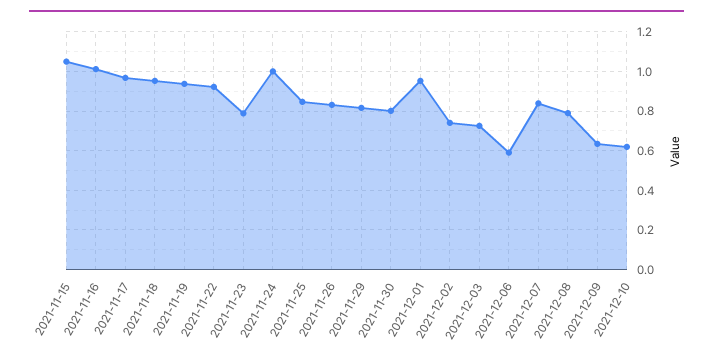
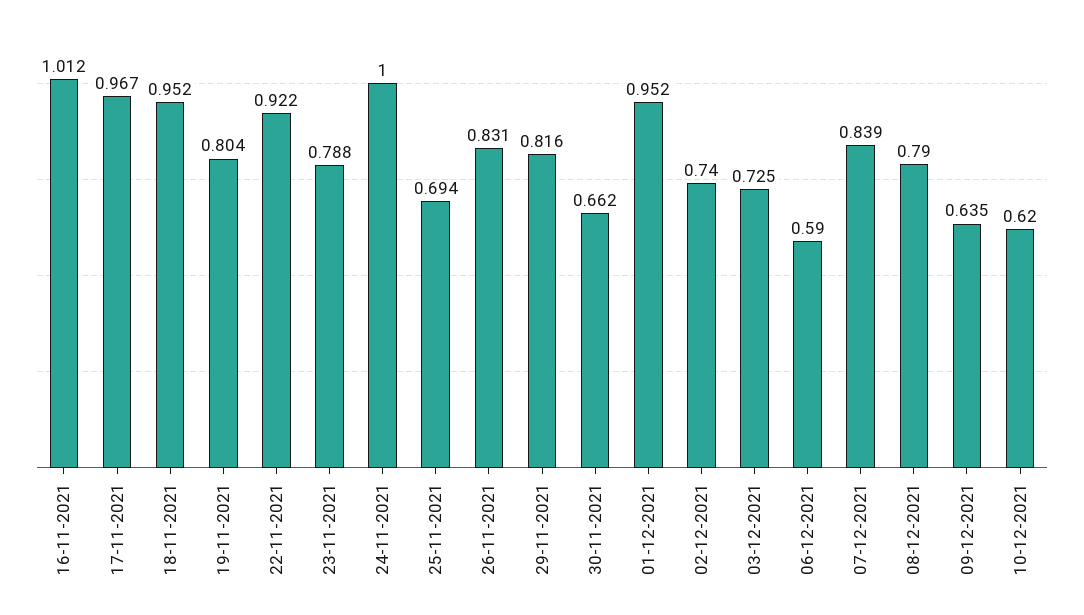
2021-11-15: 1.05 -> none
2021-11-19: 0.95 -> 0.804
2021-11-25: 0.85 -> 0.694
2021-11-30: 0.8 -> 0.662

